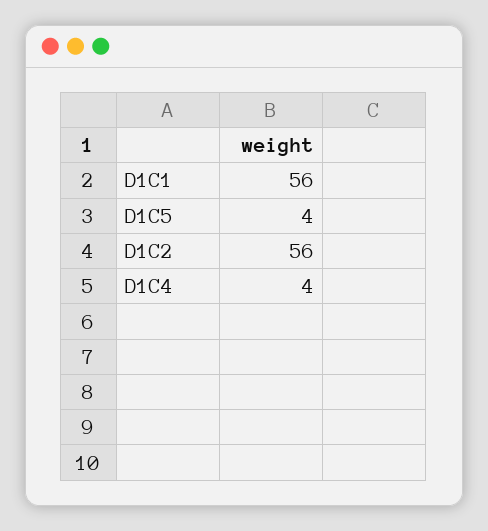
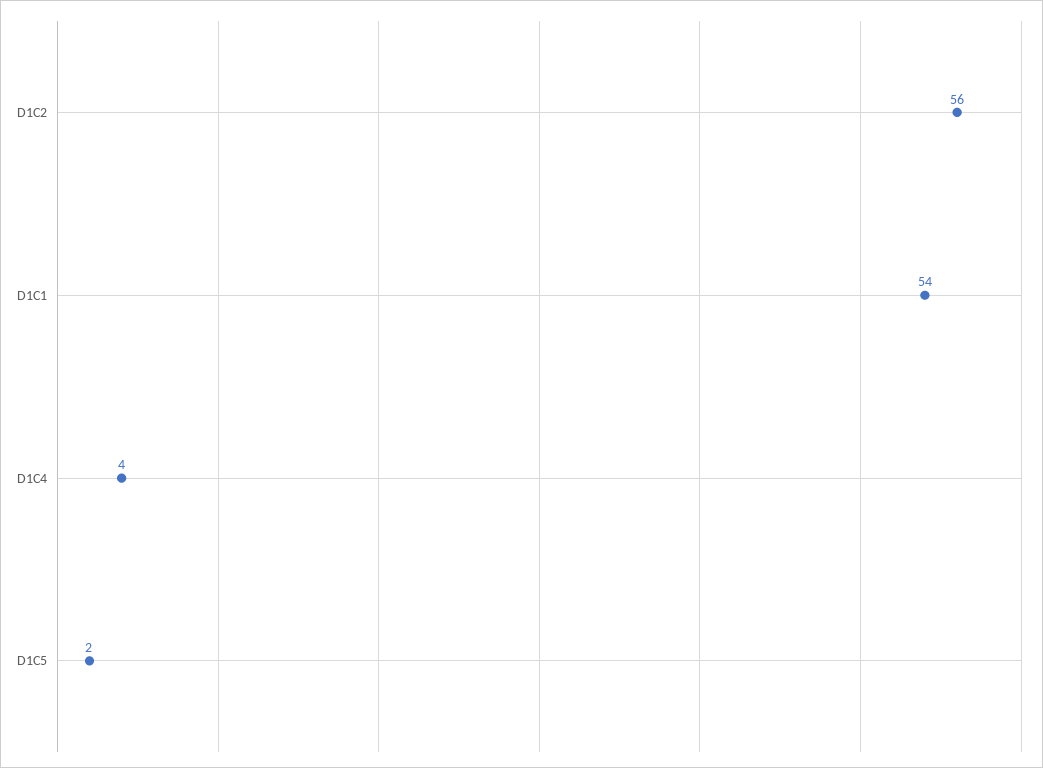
D1C1: 56 -> 54
D1C5: 4 -> 2

